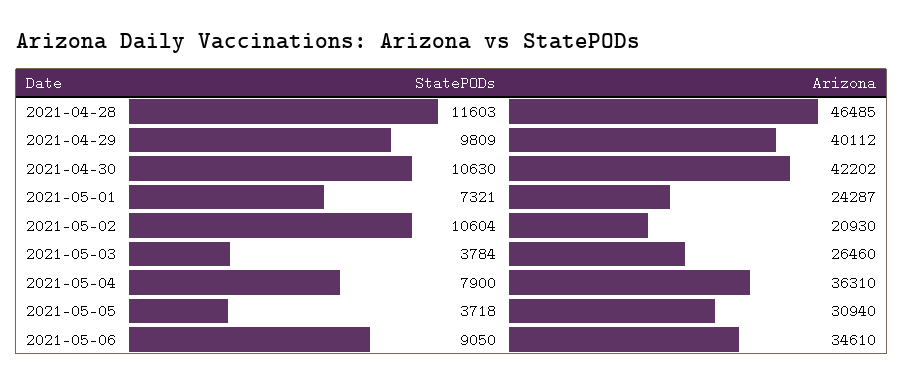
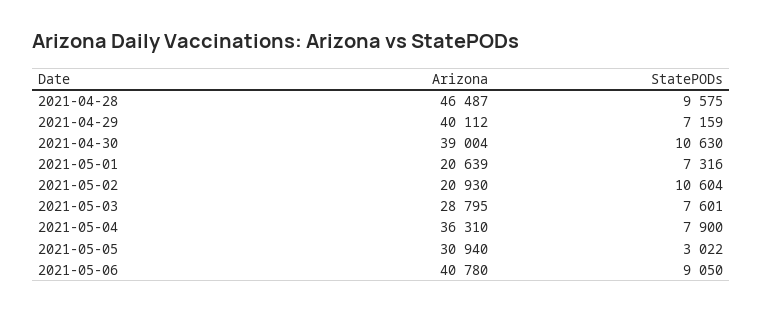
StatePODs, 2021-04-28: 11603 -> 9575
Arizona, 2021-04-28: 46485 -> 46487
StatePODs, 2021-04-29: 9809 -> 7159
Arizona, 2021-04-30: 42202 -> 39004
StatePODs, 2021-05-01: 7321 -> 7316
Arizona, 2021-05-01: 24287 -> 20639
StatePODs, 2021-05-03: 3784 -> 7601
Arizona, 2021-05-03: 26460 -> 28795
StatePODs, 2021-05-05: 3718 -> 3022
Arizona, 2021-05-06: 34610 -> 40780

